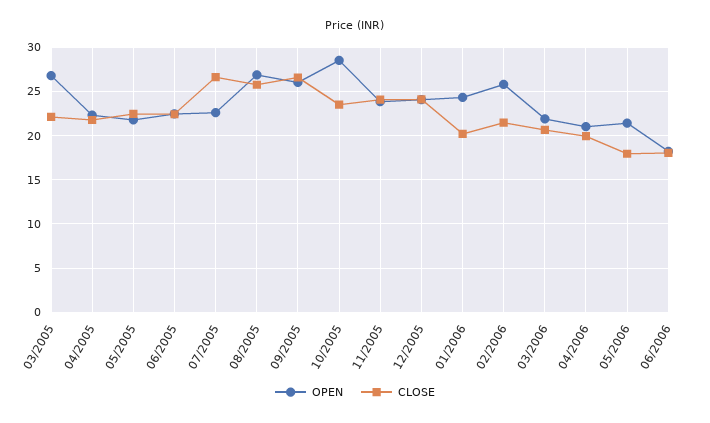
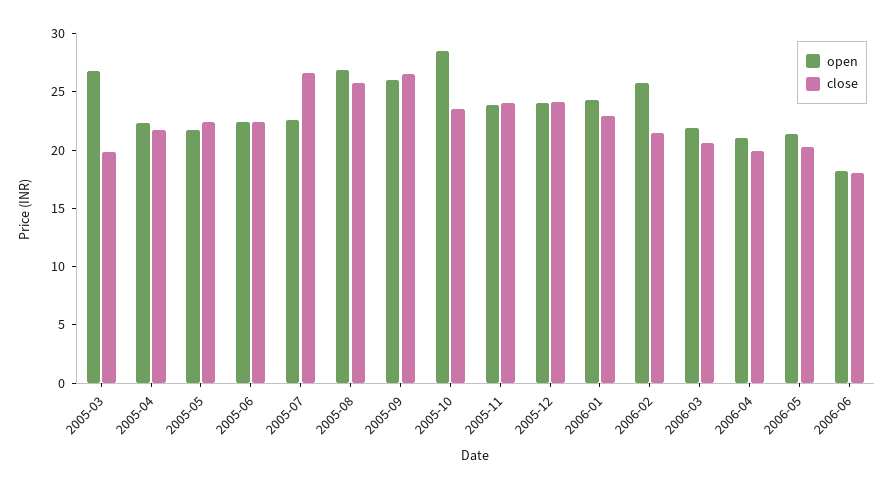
CLOSE, 03/2005: 22 -> 20
CLOSE, 01/2006: 20 -> 23
CLOSE, 05/2006: 18 -> 20

